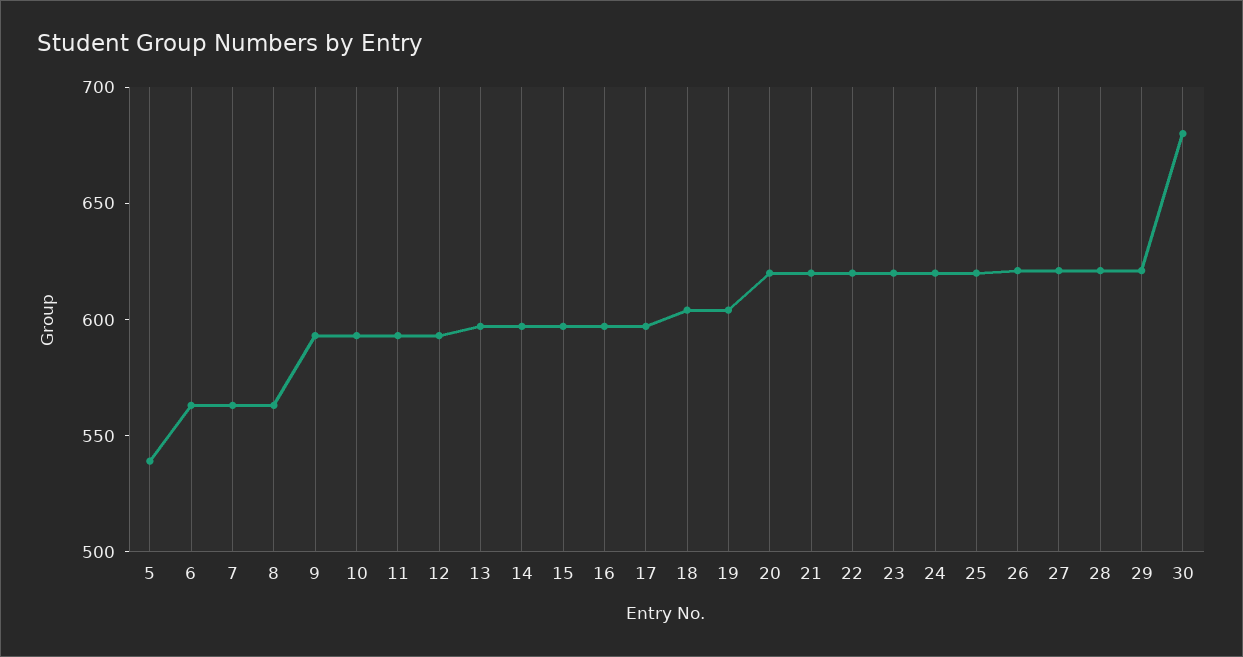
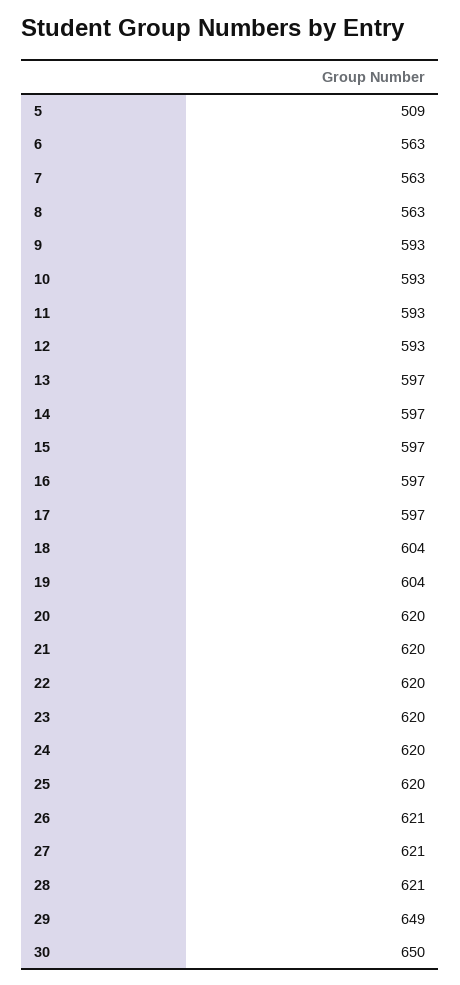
5: 540 -> 509
29: 620 -> 649
30: 680 -> 650

